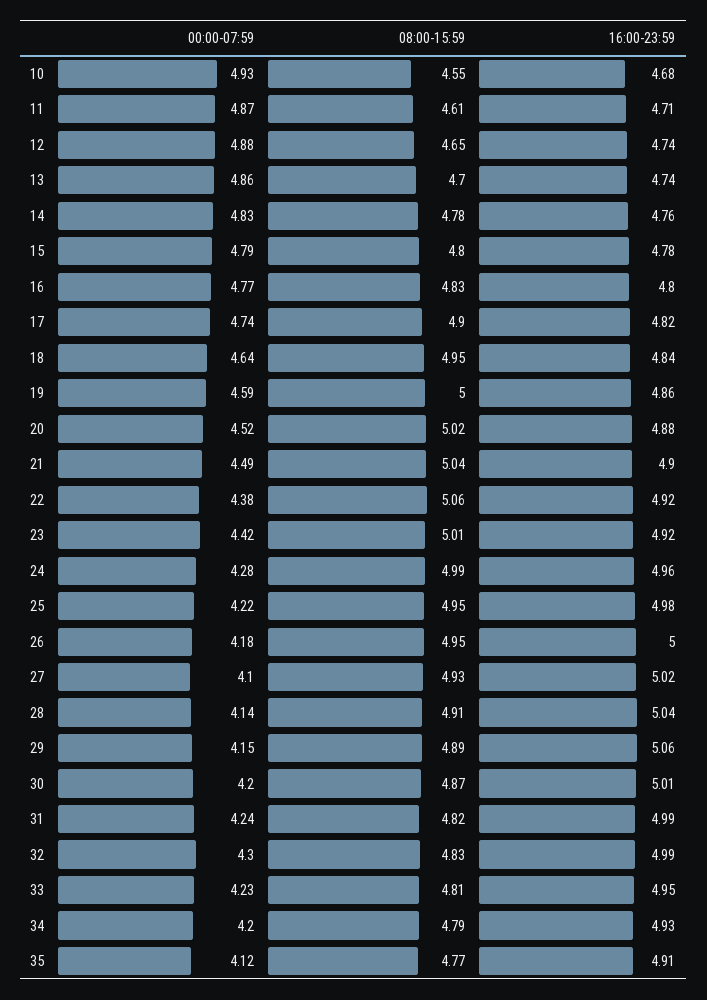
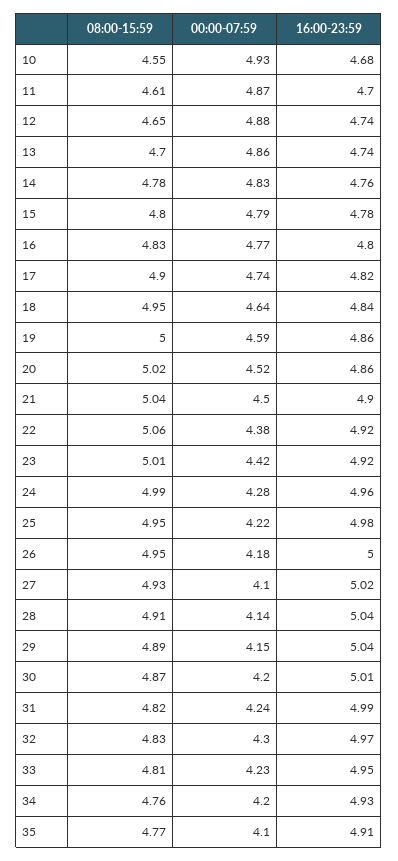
16:00-23:59, 11: 4.71 -> 4.7
16:00-23:59, 20: 4.88 -> 4.86
00:00-07:59, 21: 4.49 -> 4.5
16:00-23:59, 29: 5.06 -> 5.04
16:00-23:59, 32: 4.99 -> 4.97
08:00-15:59, 34: 4.79 -> 4.76
00:00-07:59, 35: 4.12 -> 4.1

